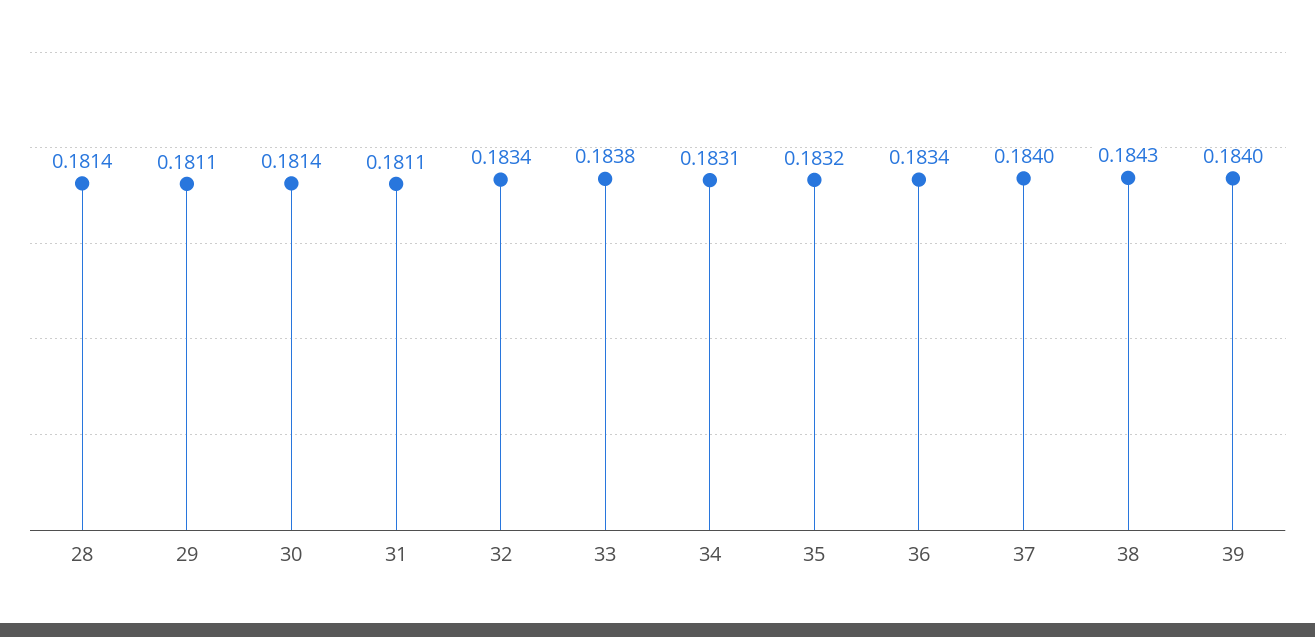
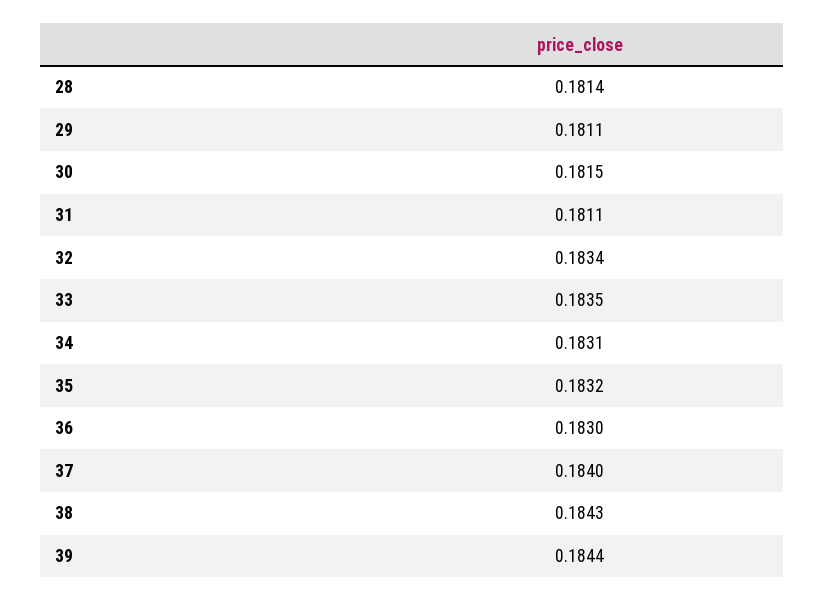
30: 0.1814 -> 0.1815
33: 0.1838 -> 0.1835
36: 0.1834 -> 0.183
39: 0.184 -> 0.1844

